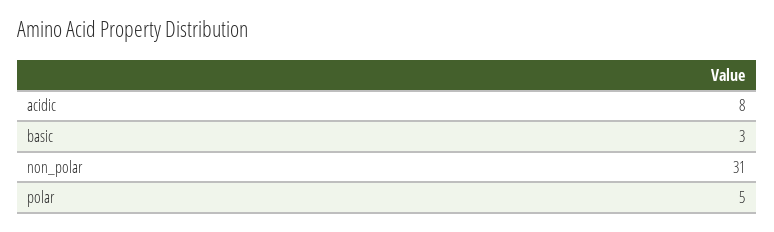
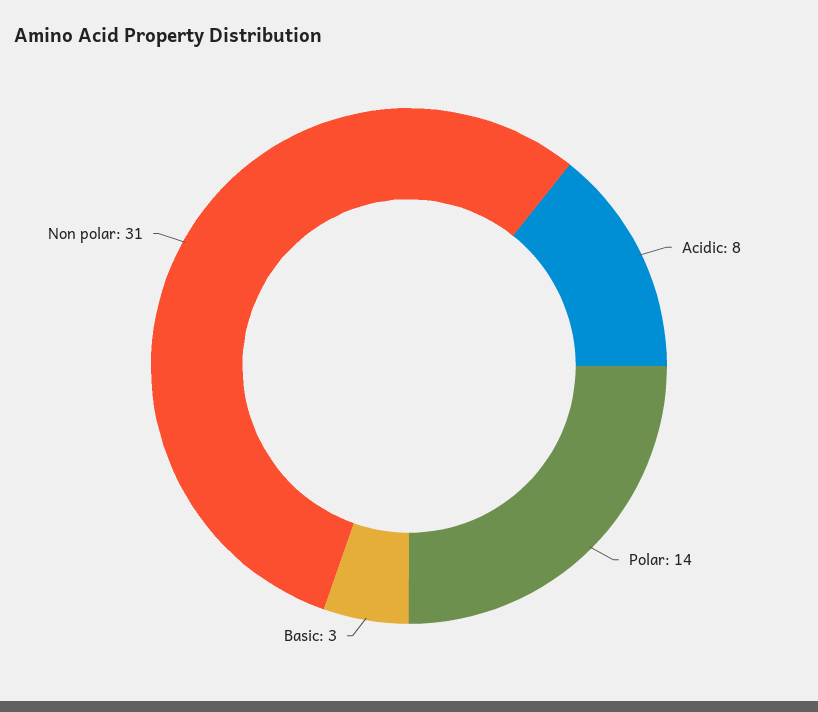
polar: 5 -> 14

